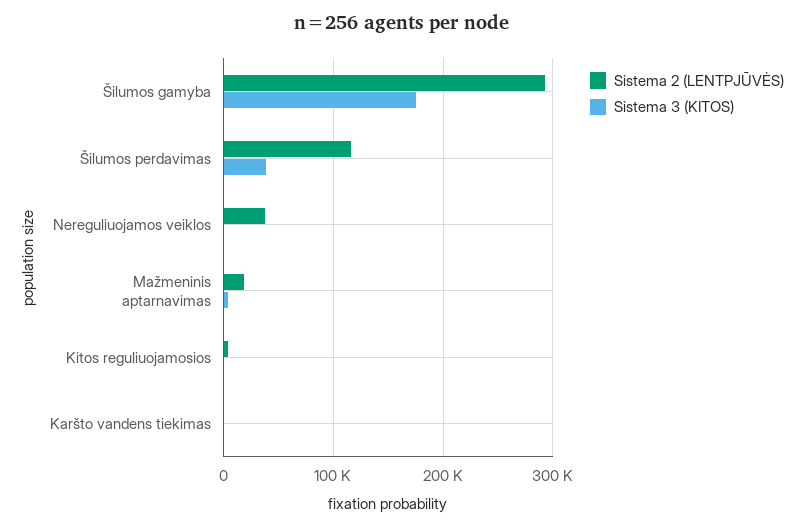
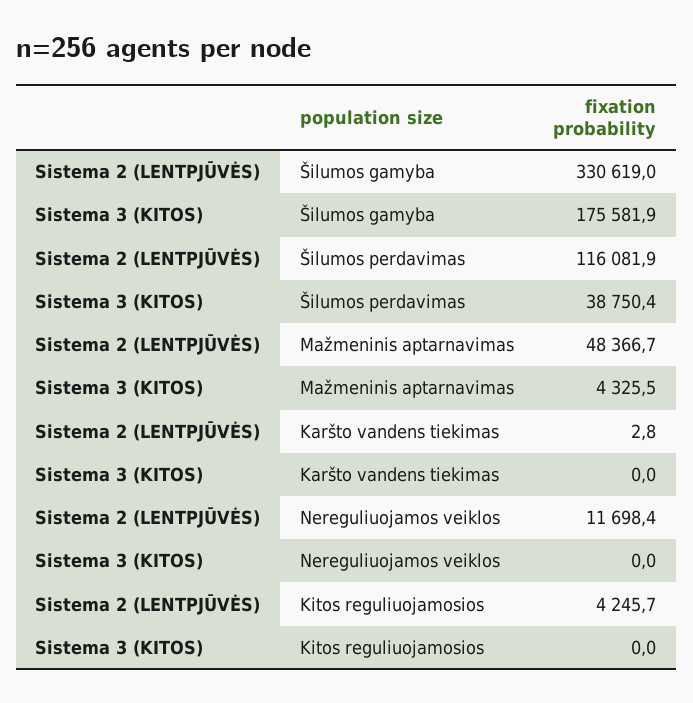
Sistema 2 (LENTPJŪVĖS), Šilumos gamyba: 290000 -> 330619
Sistema 2 (LENTPJŪVĖS), Nereguliuojamos veiklos: 40000 -> 11698.4
Sistema 2 (LENTPJŪVĖS), Mažmeninis aptarnavimas: 20000 -> 48366.7

